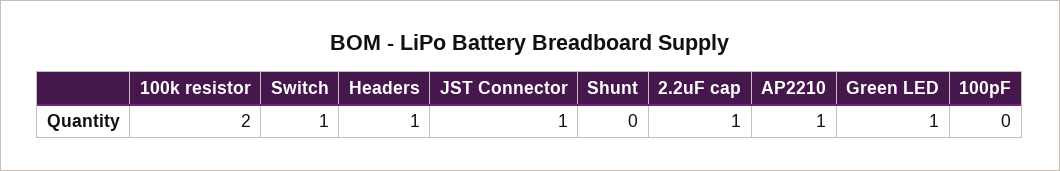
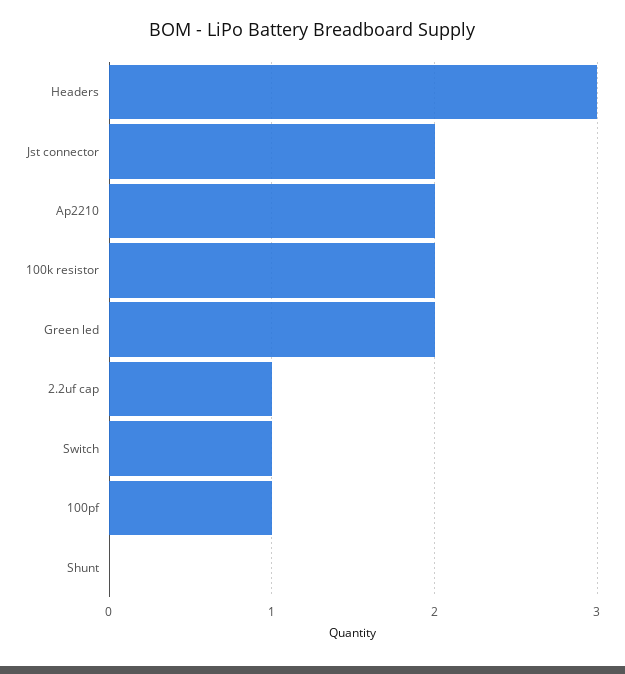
Headers: 1 -> 3
JST Connector: 1 -> 2
AP2210: 1 -> 2
Green LED: 1 -> 2
100pF: 0 -> 1

